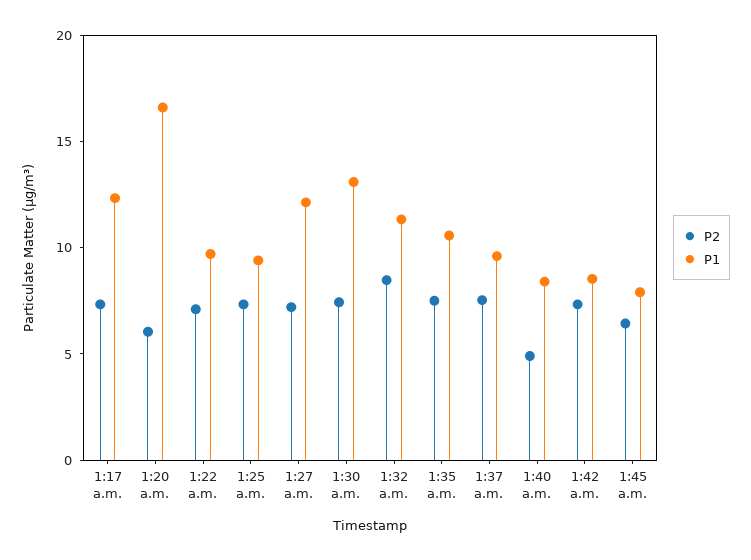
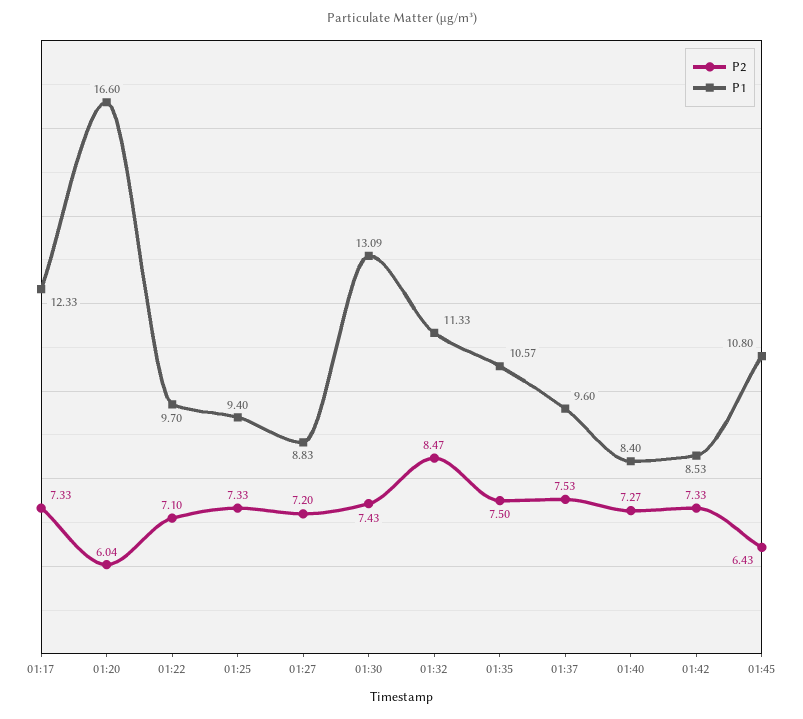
P1, 1:27 a.m.: 12 -> 8.83
P2, 1:40 a.m.: 5 -> 7.27
P1, 1:45 a.m.: 8 -> 10.8

